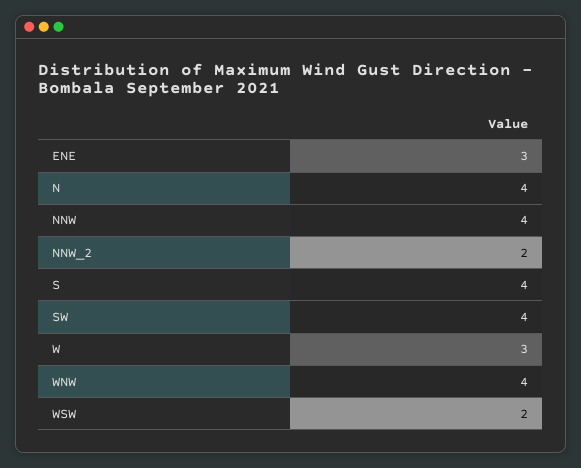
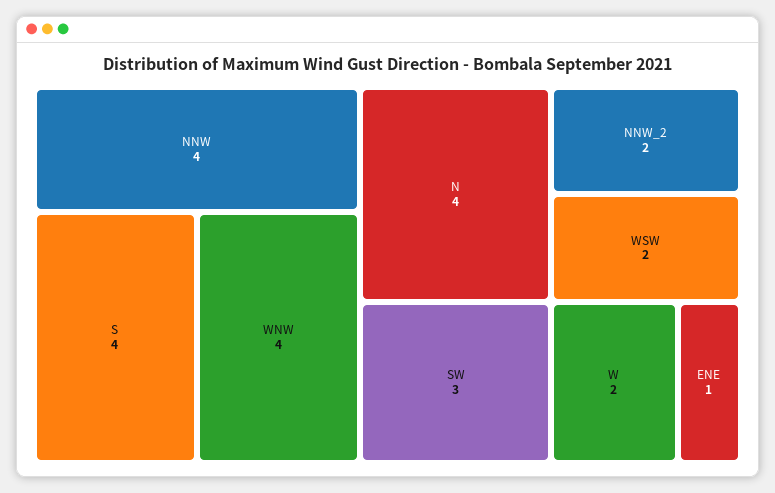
ENE: 3 -> 1
SW: 4 -> 3
W: 3 -> 2

